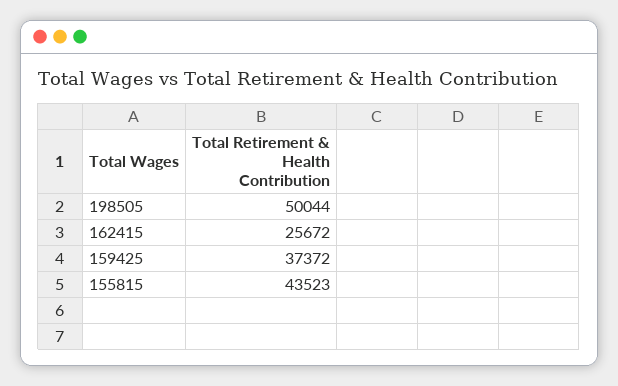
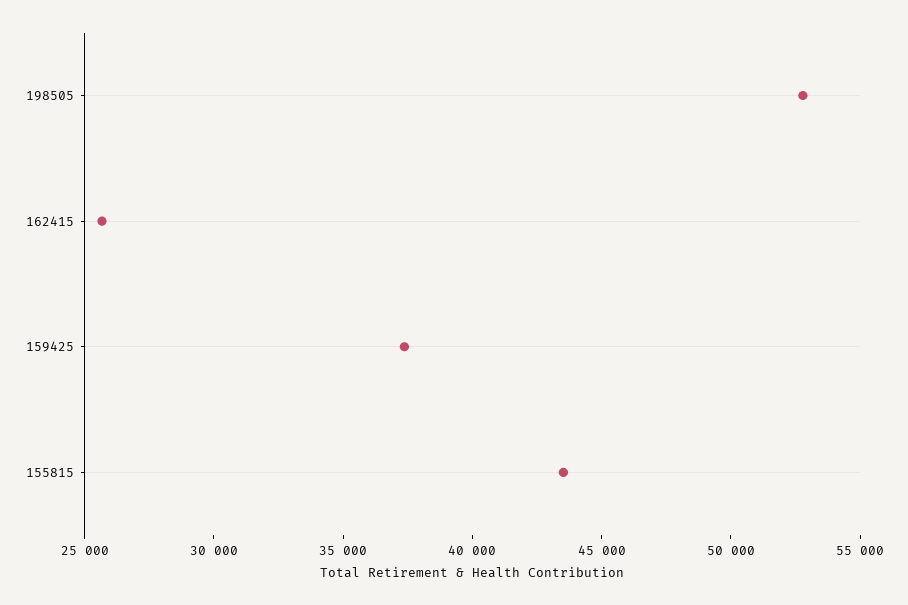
198505: 50044 -> 53000

